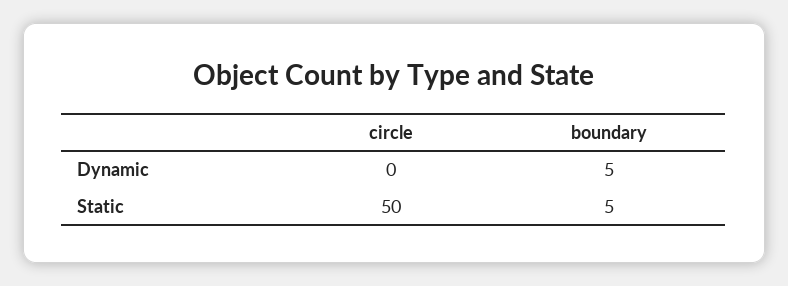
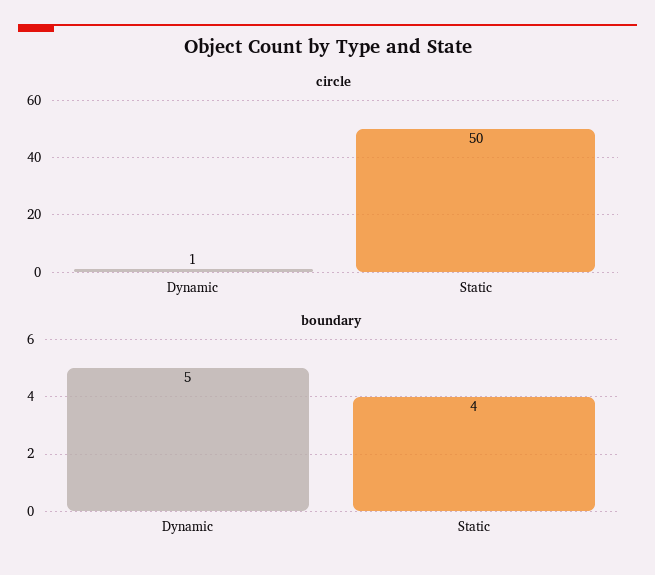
circle, Dynamic: 0 -> 1
boundary, Static: 5 -> 4

